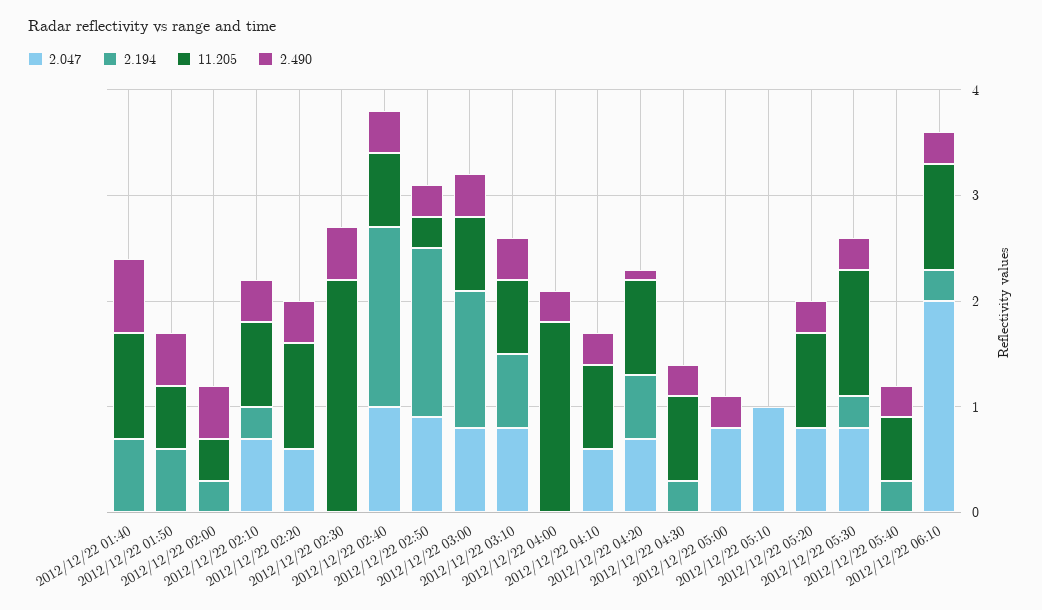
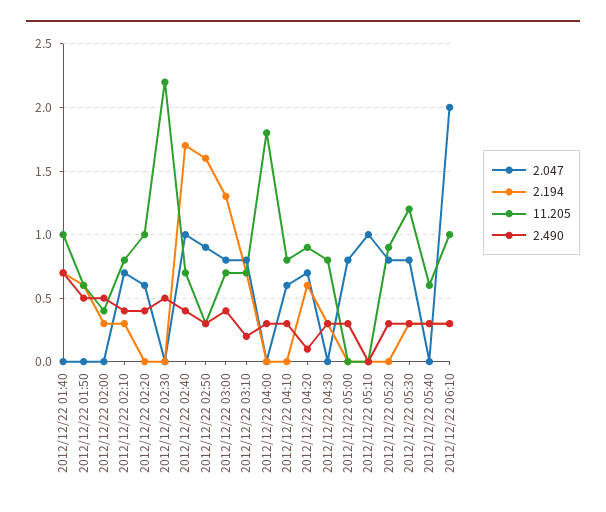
2.490, 2012/12/22 03:10: 0.4 -> 0.2

